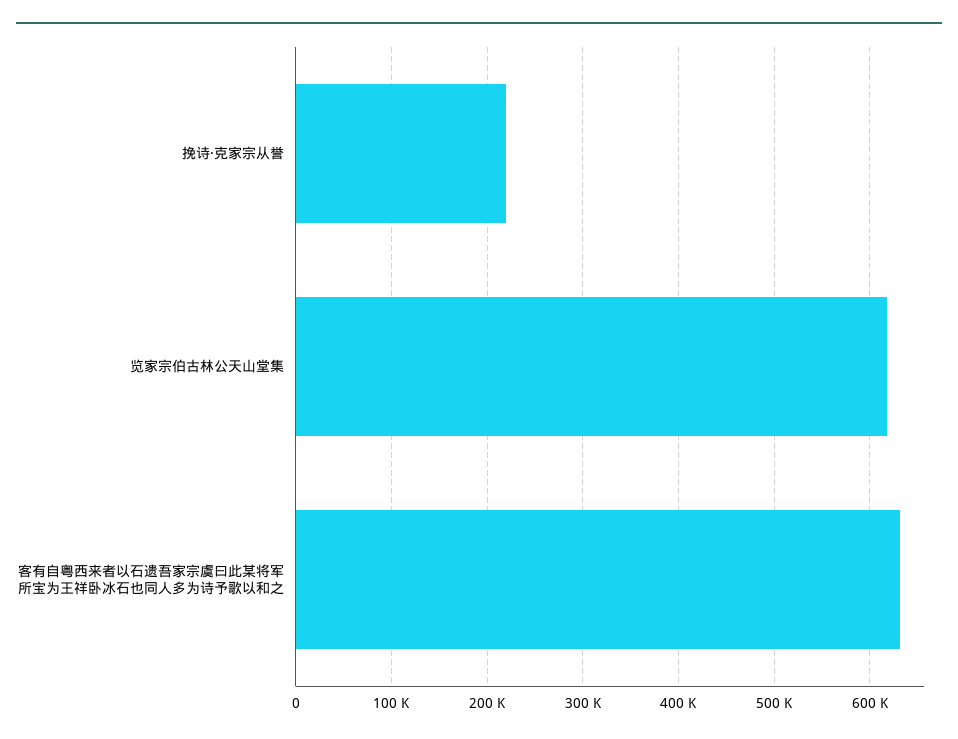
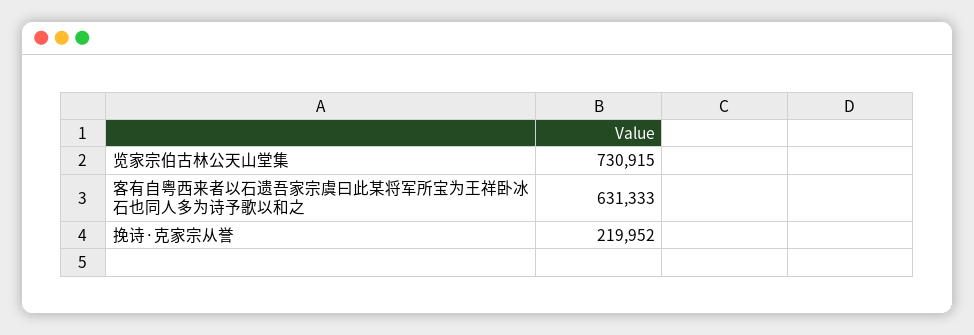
览家宗伯古林公天山堂集: 620000 -> 730915

